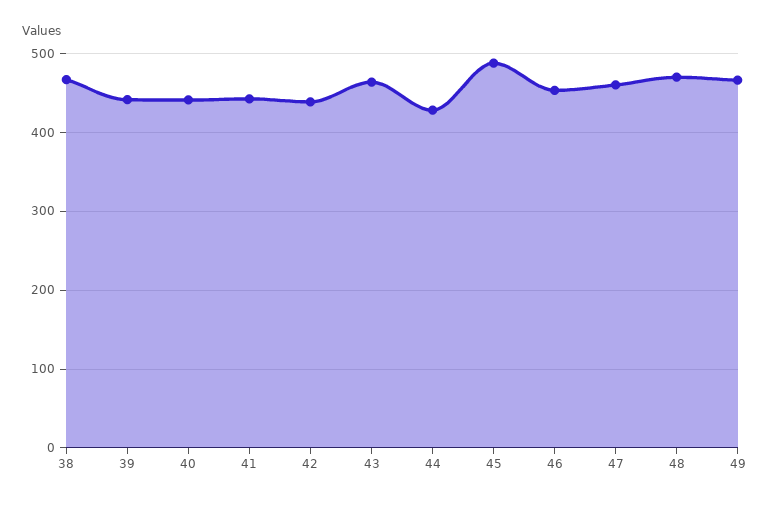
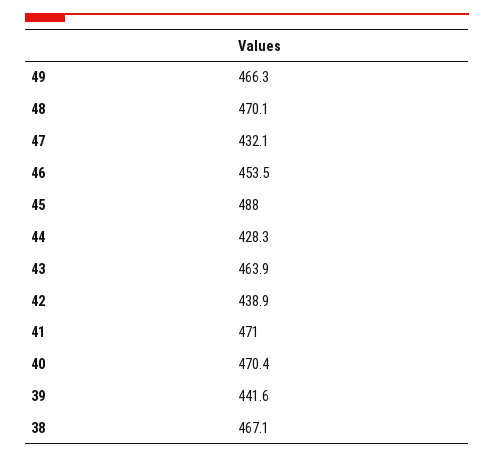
40: 440 -> 470.4
41: 440 -> 471
47: 460 -> 432.1

